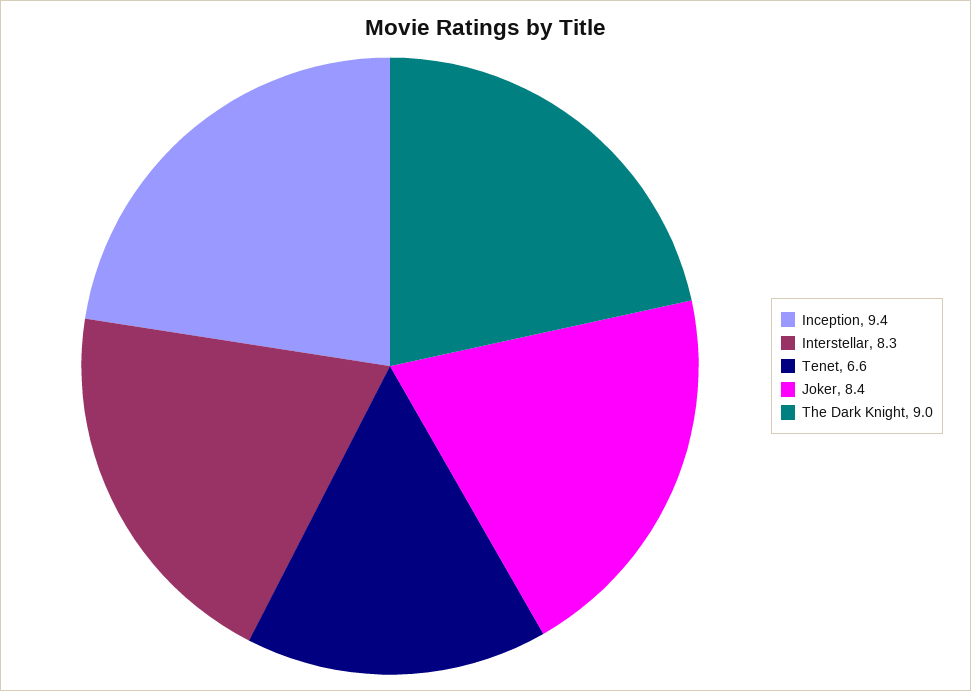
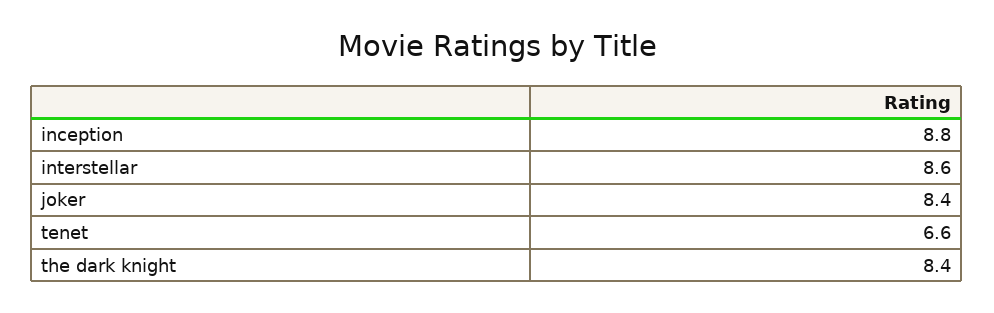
Inception: 9.4 -> 8.8
Interstellar: 8.3 -> 8.6
The Dark Knight: 9 -> 8.4

